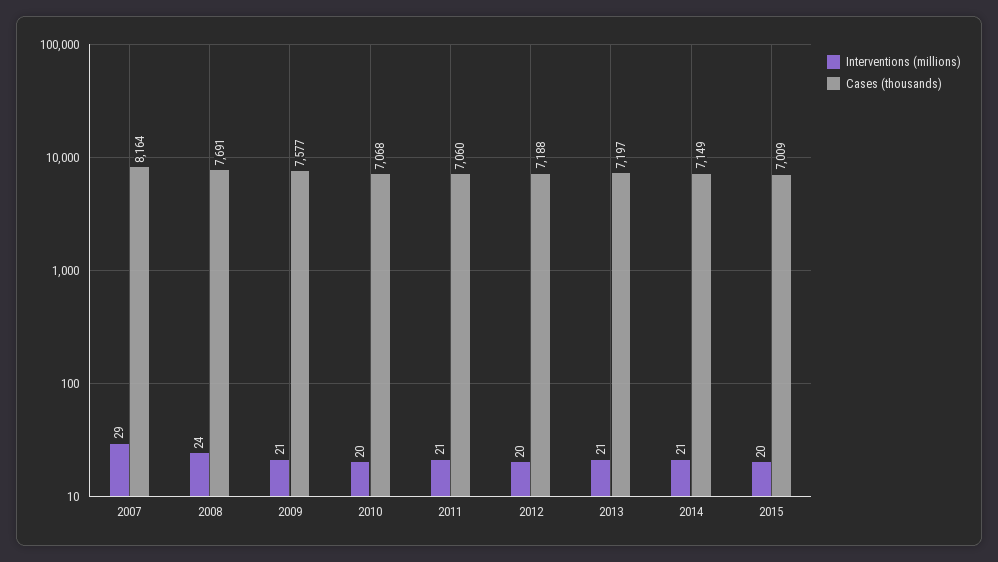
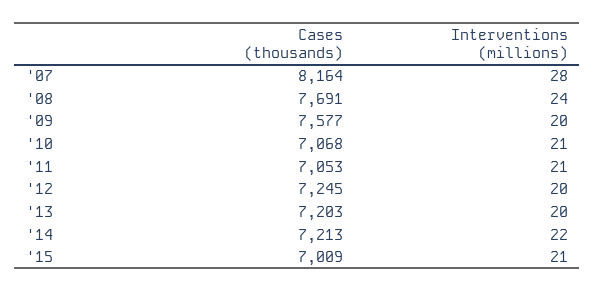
Interventions (millions), 2007: 29 -> 28
Interventions (millions), 2009: 21 -> 20
Interventions (millions), 2010: 20 -> 21
Cases (thousands), 2011: 7060 -> 7053
Cases (thousands), 2012: 7188 -> 7245
Interventions (millions), 2013: 21 -> 20
Cases (thousands), 2013: 7197 -> 7203
Interventions (millions), 2014: 21 -> 22
Cases (thousands), 2014: 7149 -> 7213
Interventions (millions), 2015: 20 -> 21

